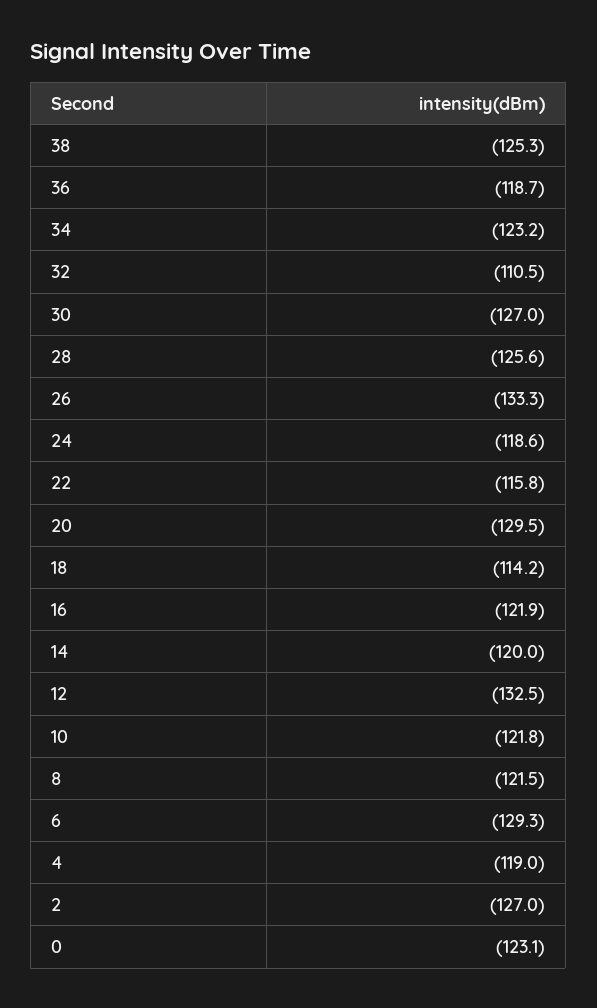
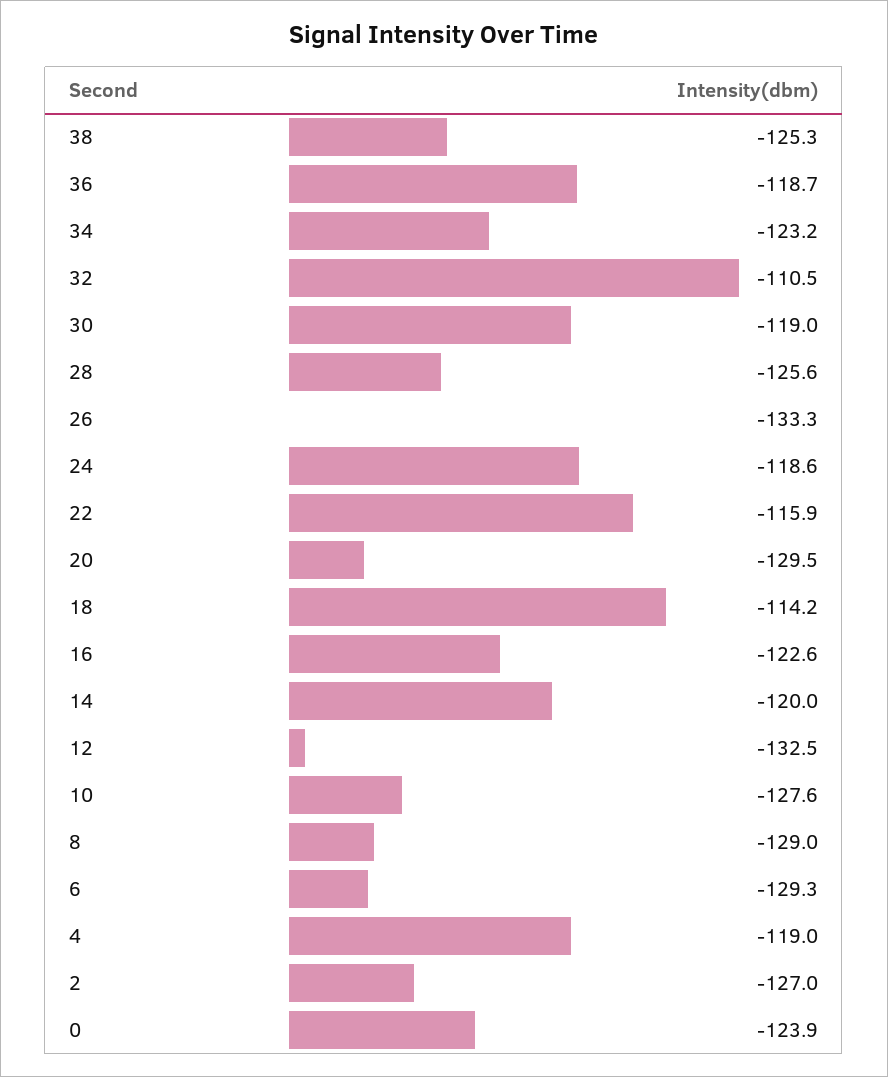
30: -127 -> -119
22: -115.8 -> -115.9
16: -121.9 -> -122.6
10: -121.8 -> -127.6
8: -121.5 -> -129
0: -123.1 -> -123.9

